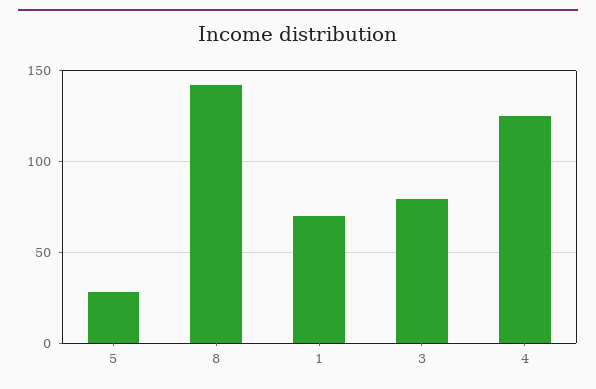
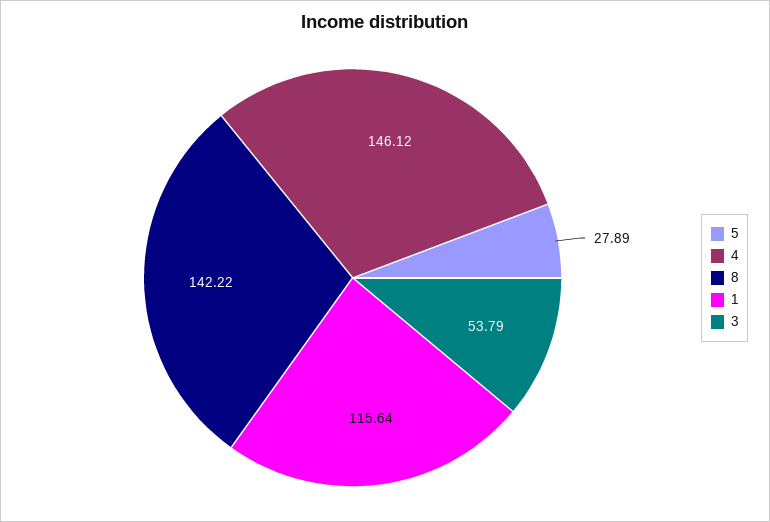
1: 70 -> 115.64
3: 80 -> 53.79
4: 125 -> 146.12

